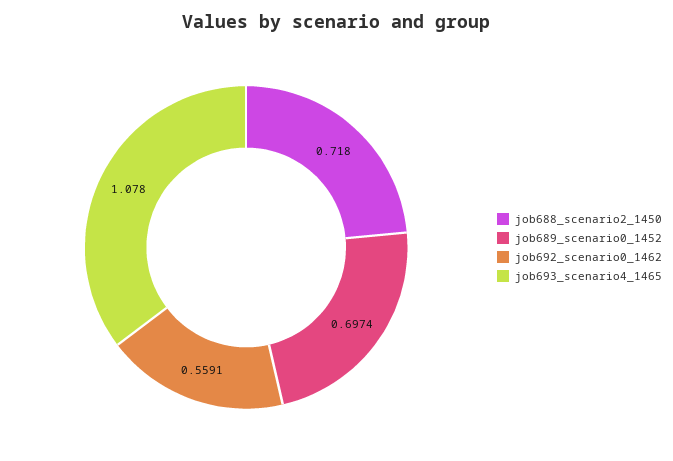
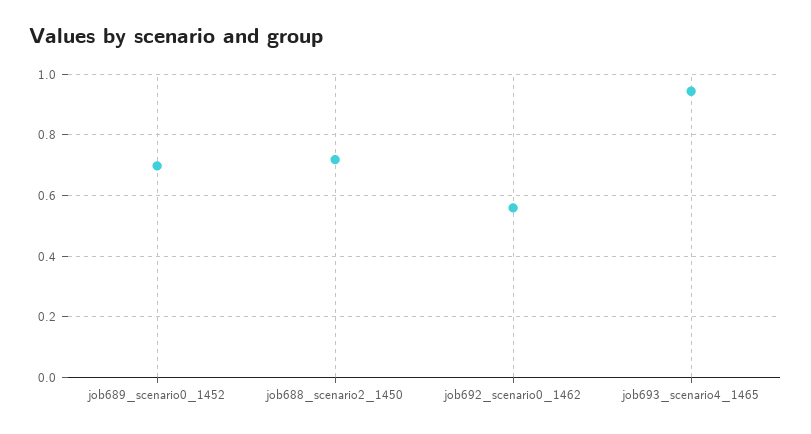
job693_scenario4_1465: 1.078 -> 0.94

